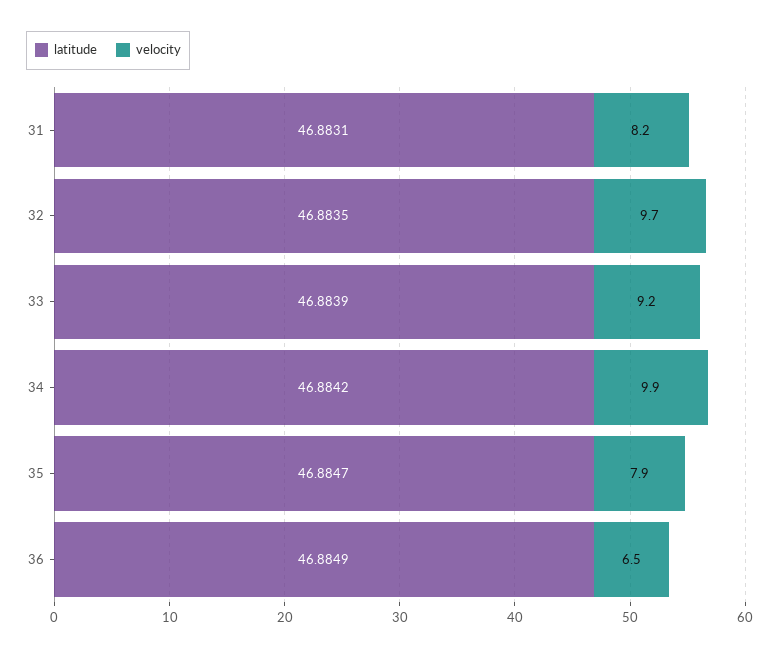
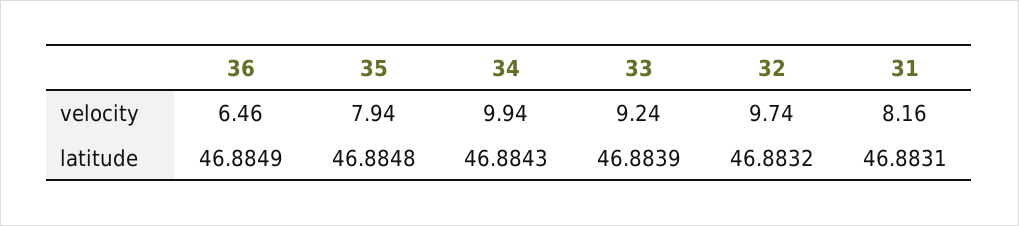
latitude, 32: 46.8835 -> 46.8832
latitude, 34: 46.8842 -> 46.8843
latitude, 35: 46.8847 -> 46.8848

